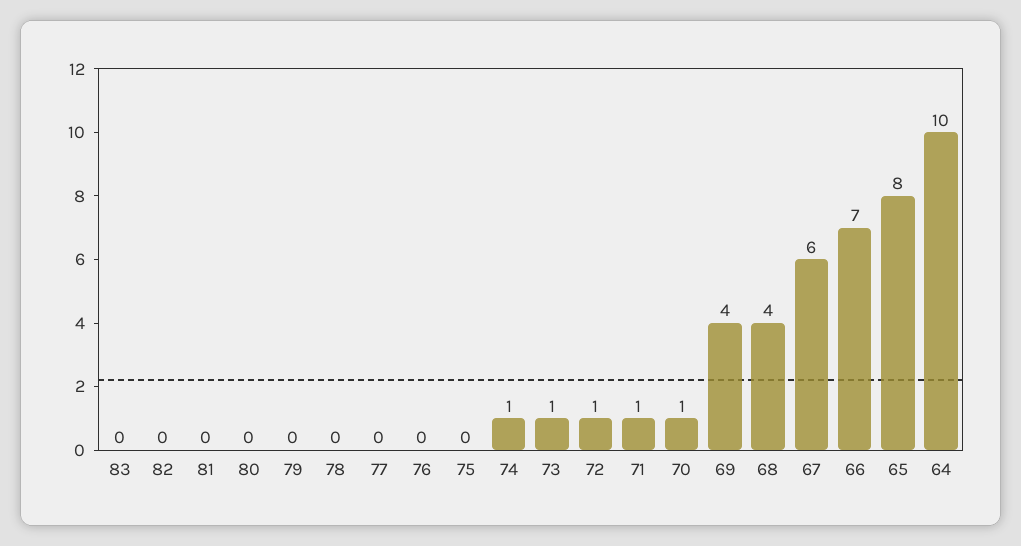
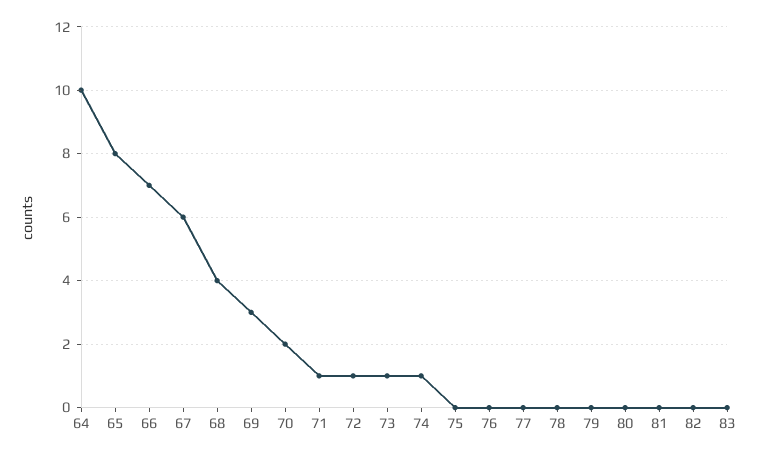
70: 1 -> 2
69: 4 -> 3

